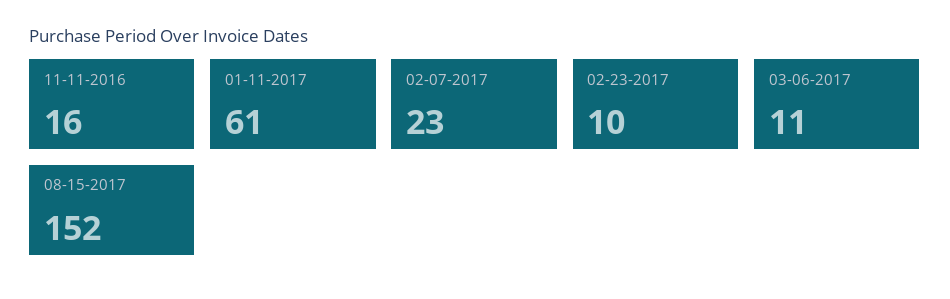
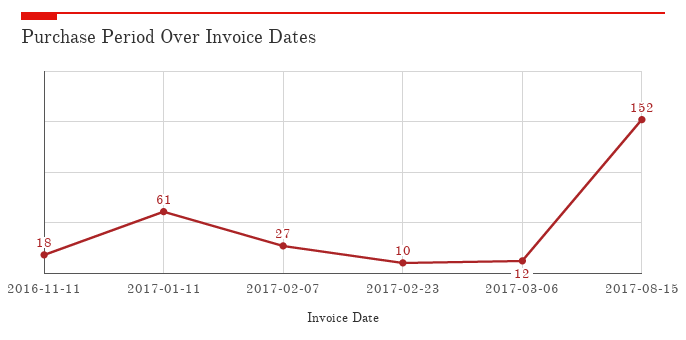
11-11-2016: 16 -> 18
02-07-2017: 23 -> 27
03-06-2017: 11 -> 12

